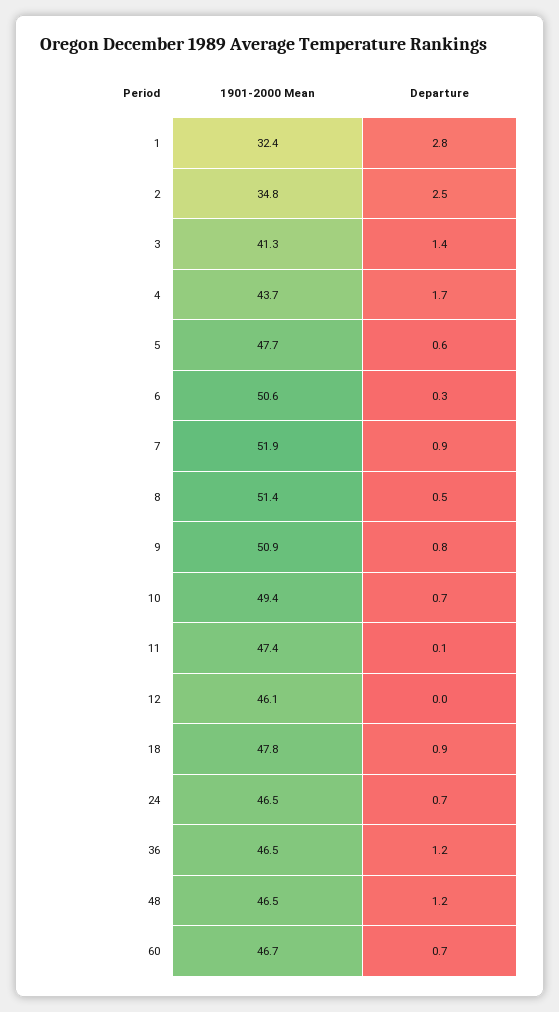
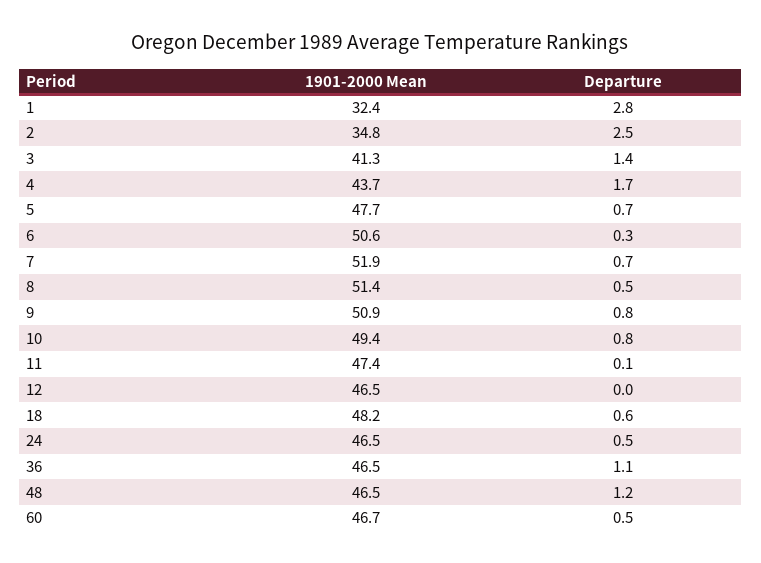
Departure, 5: 0.6 -> 0.7
Departure, 7: 0.9 -> 0.7
Departure, 10: 0.7 -> 0.8
1901-2000 Mean, 12: 46.1 -> 46.5
1901-2000 Mean, 18: 47.8 -> 48.2
Departure, 18: 0.9 -> 0.6
Departure, 24: 0.7 -> 0.5
Departure, 36: 1.2 -> 1.1
Departure, 60: 0.7 -> 0.5

